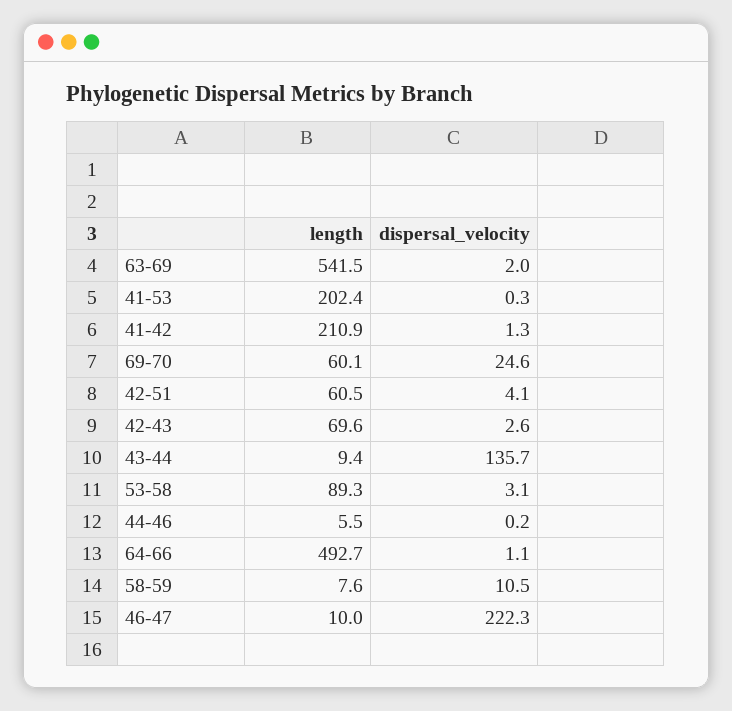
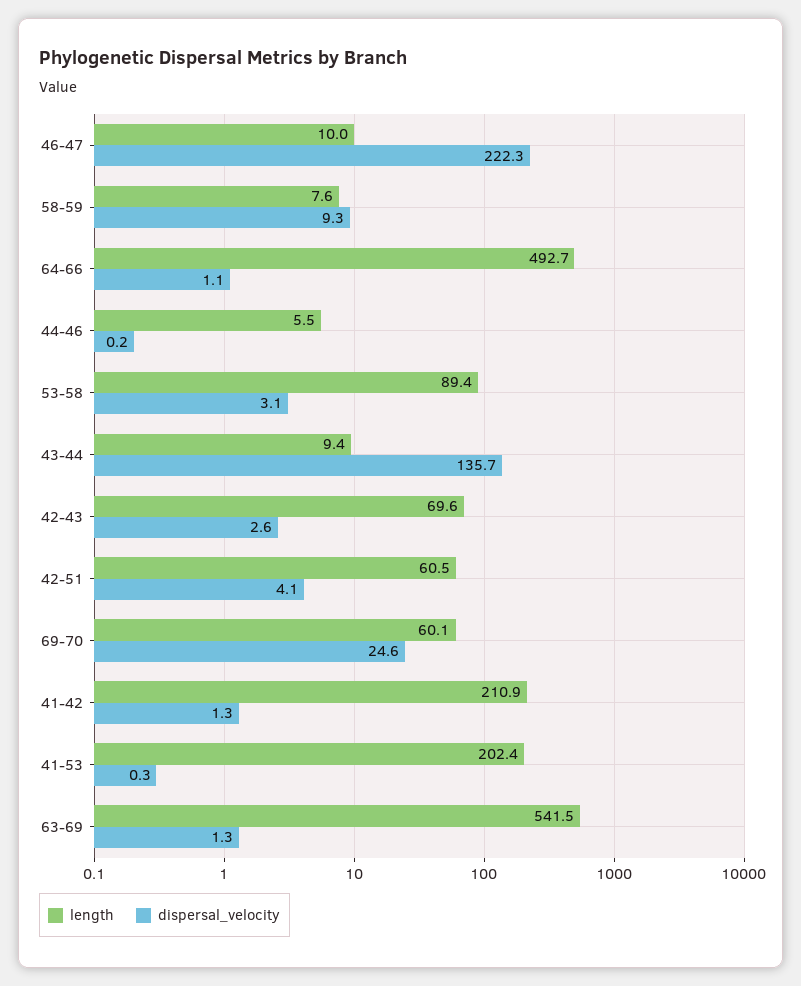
dispersal_velocity, 63-69: 2 -> 1.3
length, 53-58: 89.3 -> 89.4
dispersal_velocity, 58-59: 10.5 -> 9.3

